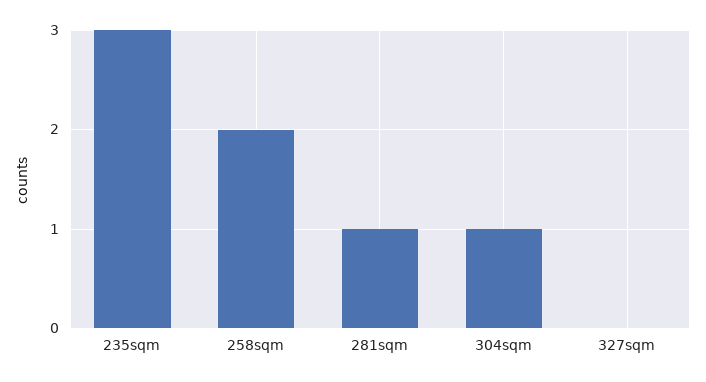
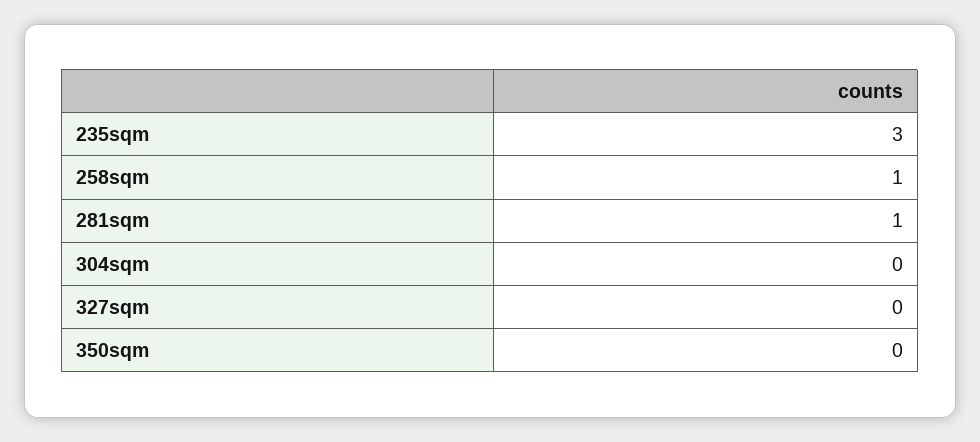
258sqm: 2 -> 1
304sqm: 1 -> 0
350sqm: none -> 0

